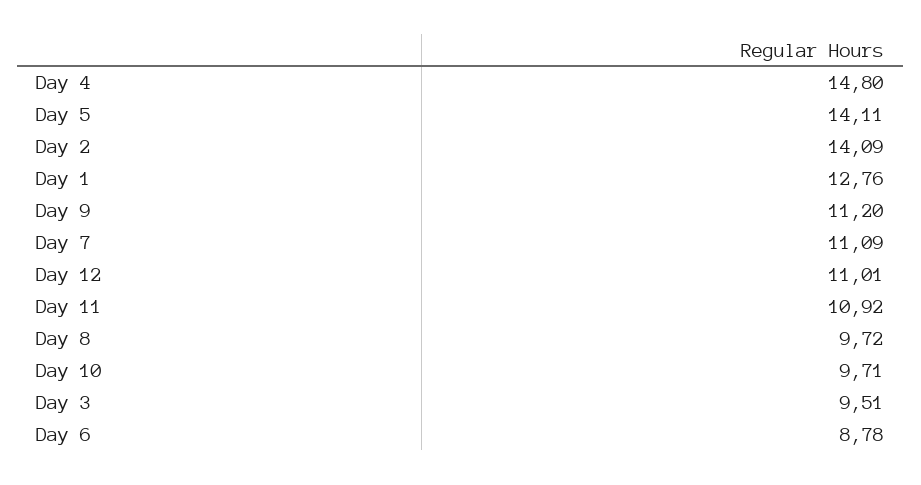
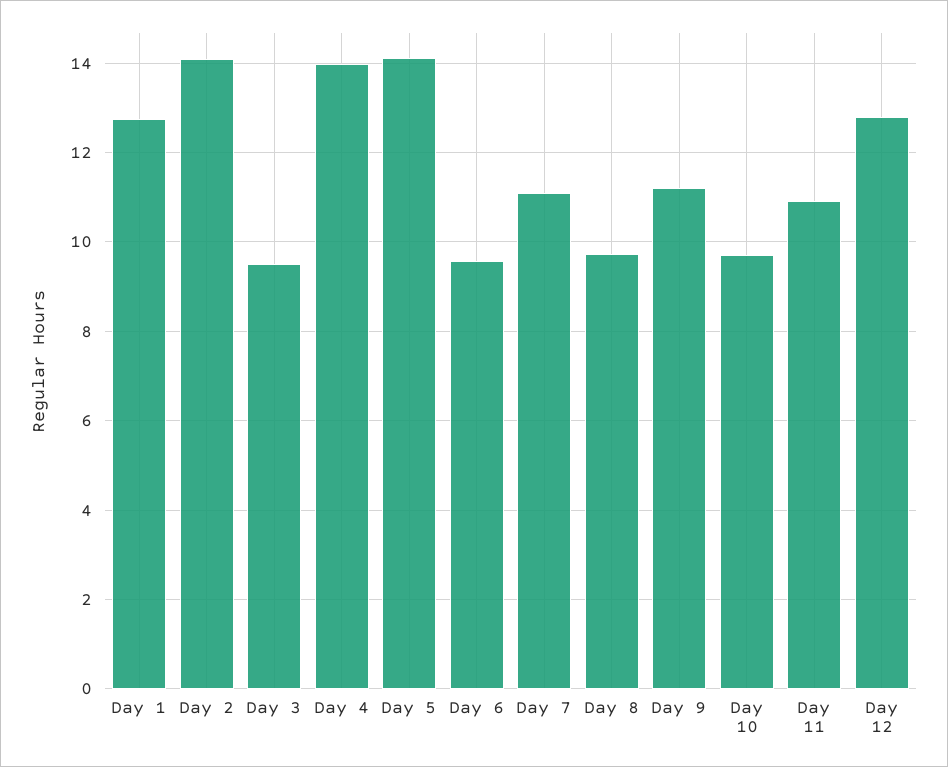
Day 4: 14.8 -> 14
Day 12: 11.01 -> 12.8
Day 6: 8.78 -> 9.6

